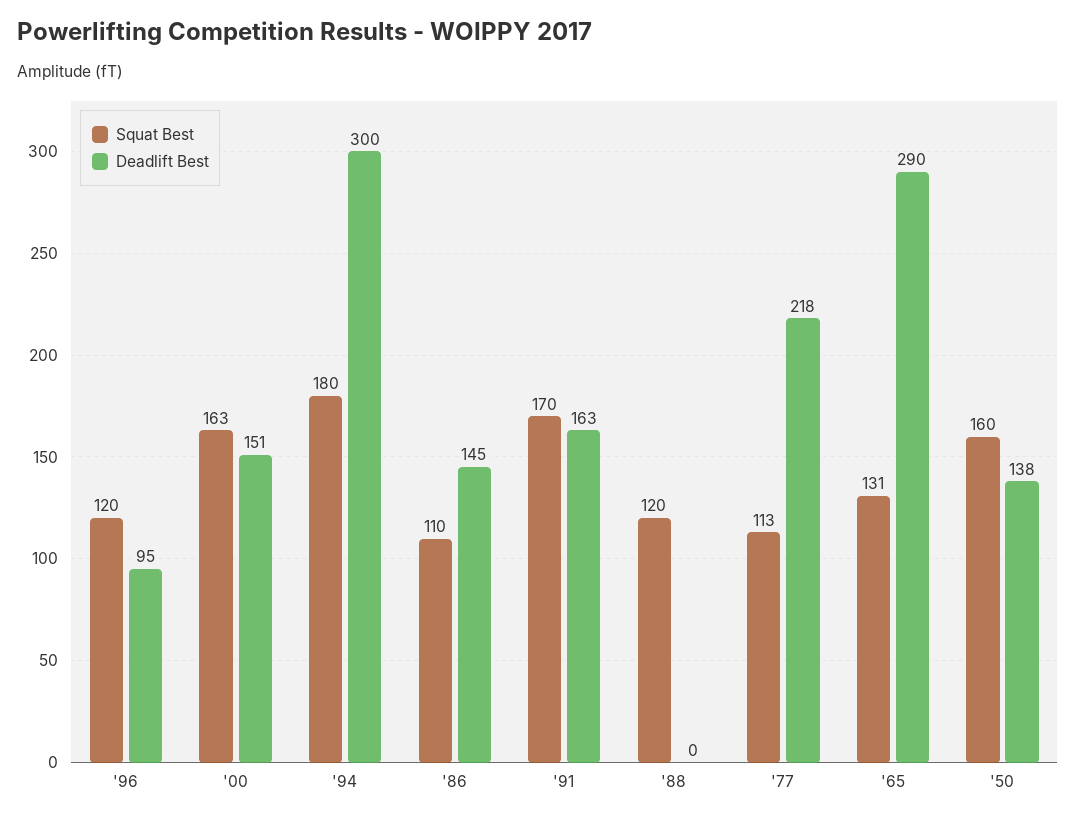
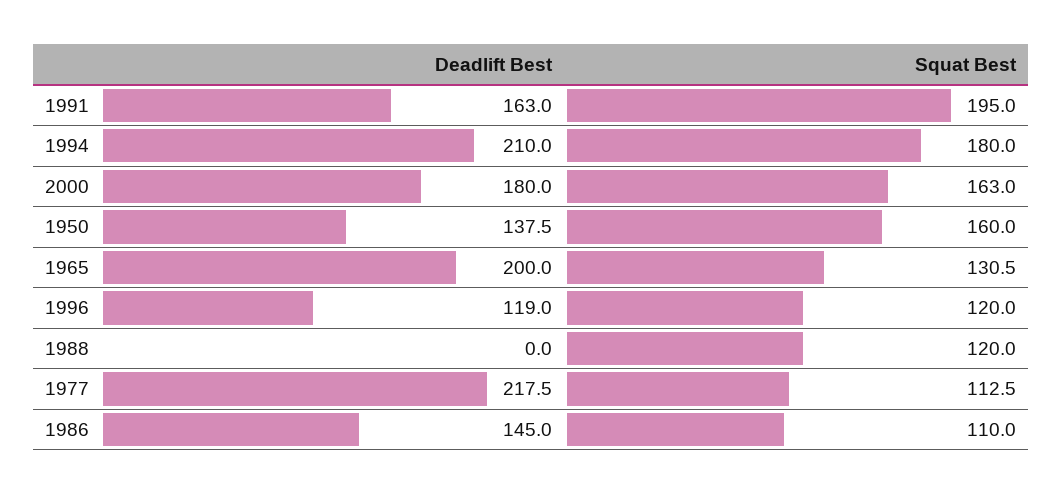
Deadlift Best, '96: 95 -> 119
Deadlift Best, '00: 151 -> 180
Deadlift Best, '94: 300 -> 210
Squat Best, '91: 170 -> 195
Deadlift Best, '65: 290 -> 200

